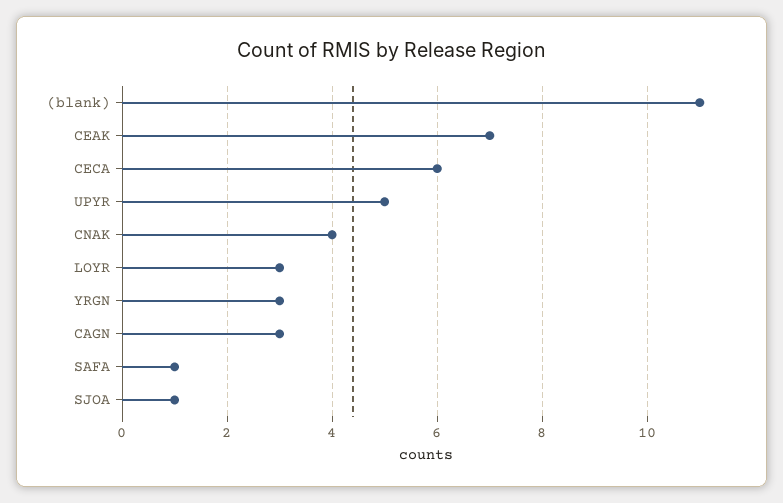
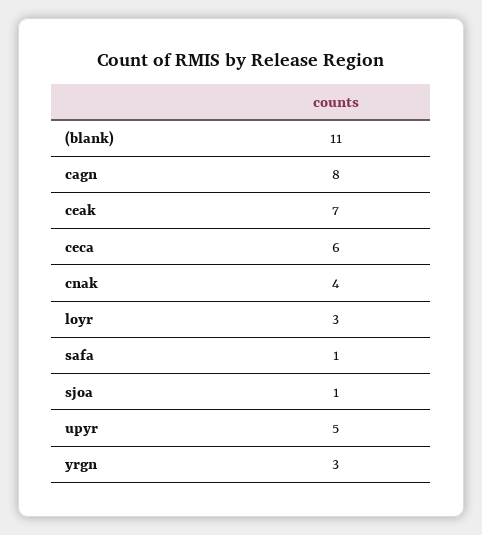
CAGN: 3 -> 8

